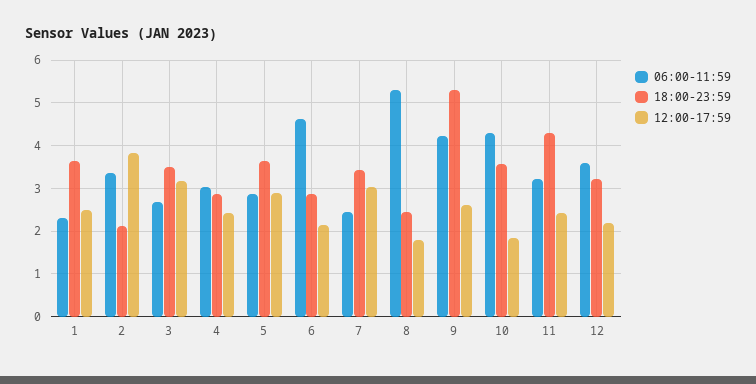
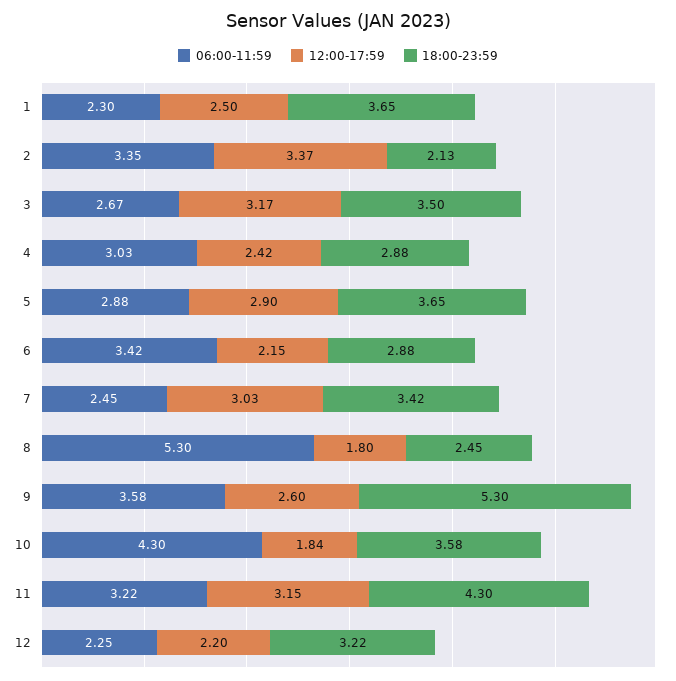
12:00-17:59, 2: 3.8 -> 3.37
06:00-11:59, 6: 4.6 -> 3.42
06:00-11:59, 9: 4.2 -> 3.58
12:00-17:59, 11: 2.4 -> 3.15
06:00-11:59, 12: 3.6 -> 2.25

